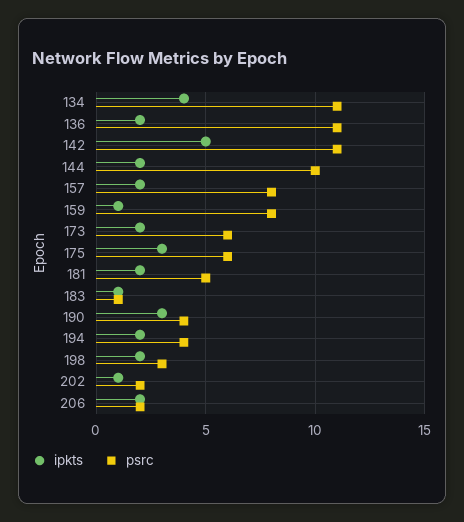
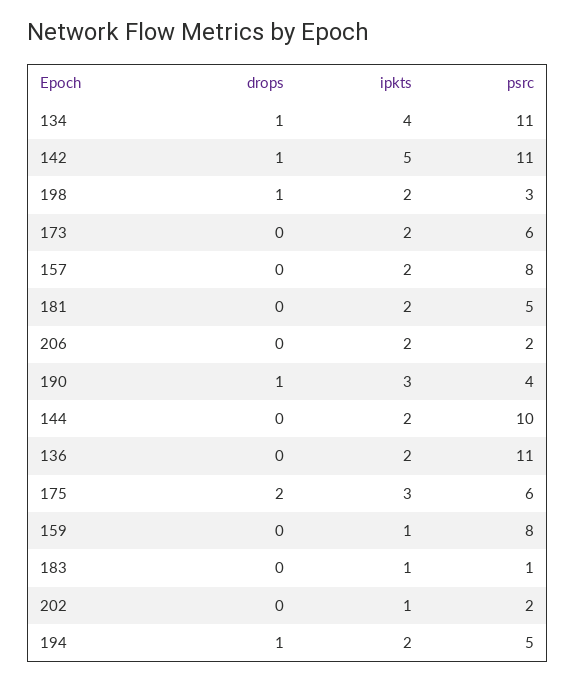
psrc, 194: 4 -> 5
drops, 134: none -> 1
drops, 142: none -> 1
drops, 198: none -> 1
drops, 173: none -> 0
drops, 157: none -> 0
drops, 181: none -> 0
drops, 206: none -> 0
drops, 190: none -> 1
drops, 144: none -> 0
drops, 136: none -> 0
drops, 175: none -> 2
drops, 159: none -> 0
drops, 183: none -> 0
drops, 202: none -> 0
drops, 194: none -> 1

